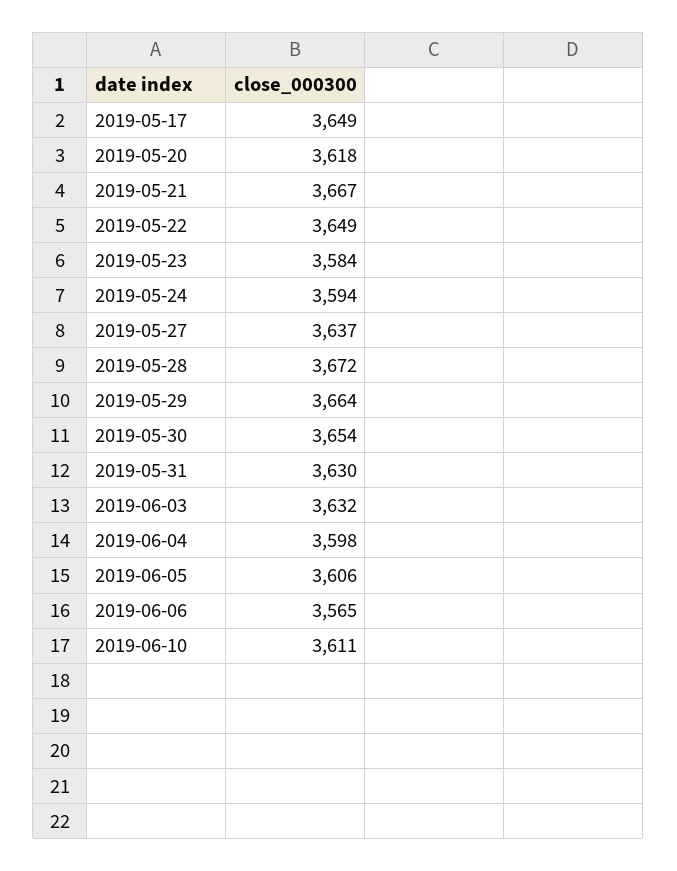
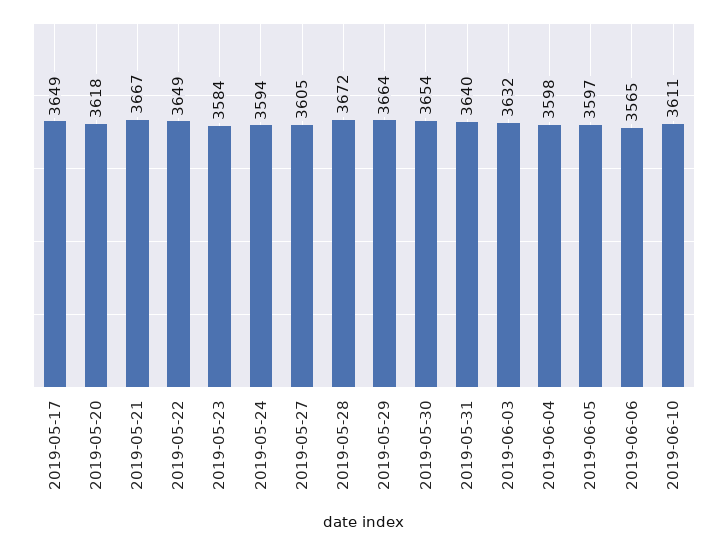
2019-05-27: 3637 -> 3605
2019-05-31: 3630 -> 3640
2019-06-05: 3606 -> 3597

